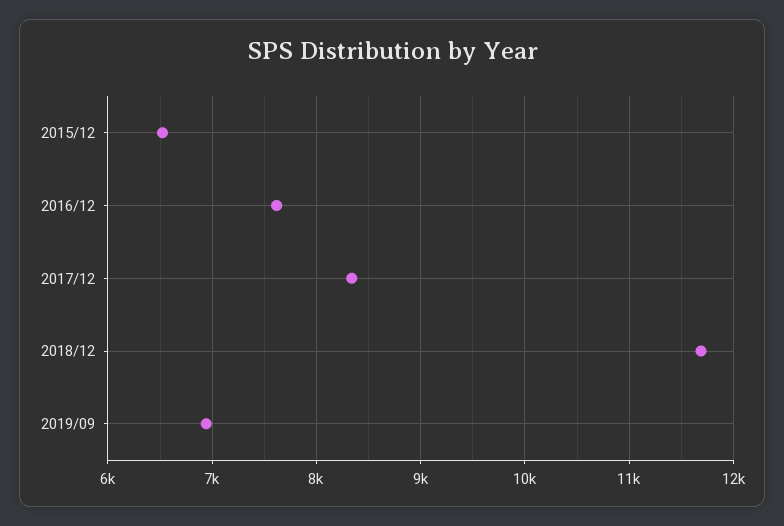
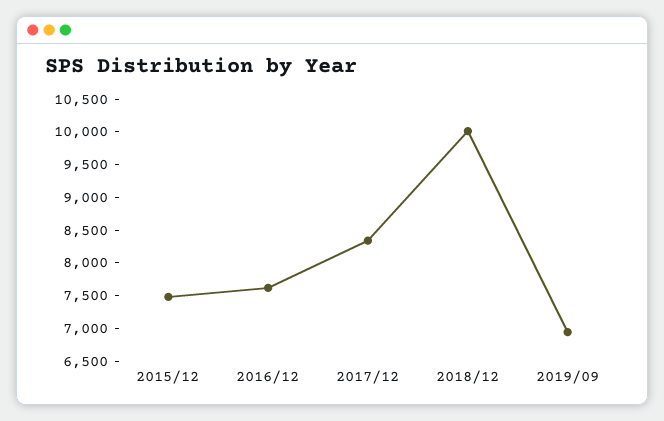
2015/12: 6500 -> 7500
2018/12: 11700 -> 10000

